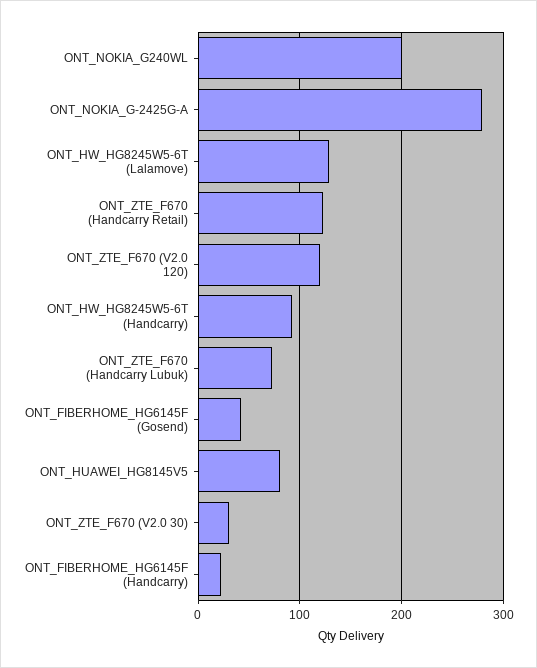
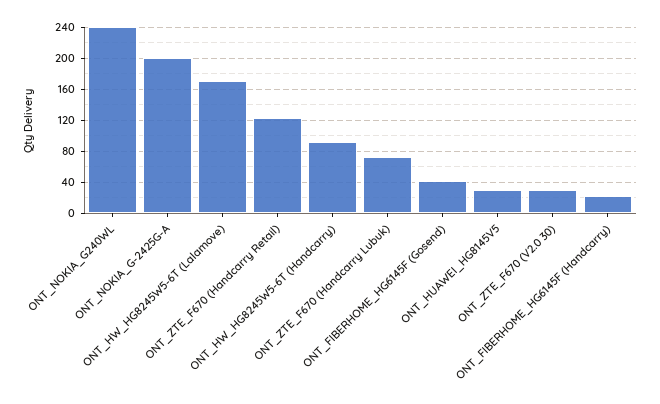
ONT_NOKIA_G240WL: 200 -> 240
ONT_NOKIA_G-2425G-A: 280 -> 200
ONT_HW_HG8245W5-6T (Lalamove): 130 -> 170
ONT_ZTE_F670 (V2.0 120): 120 -> none
ONT_HUAWEI_HG8145V5: 80 -> 30

